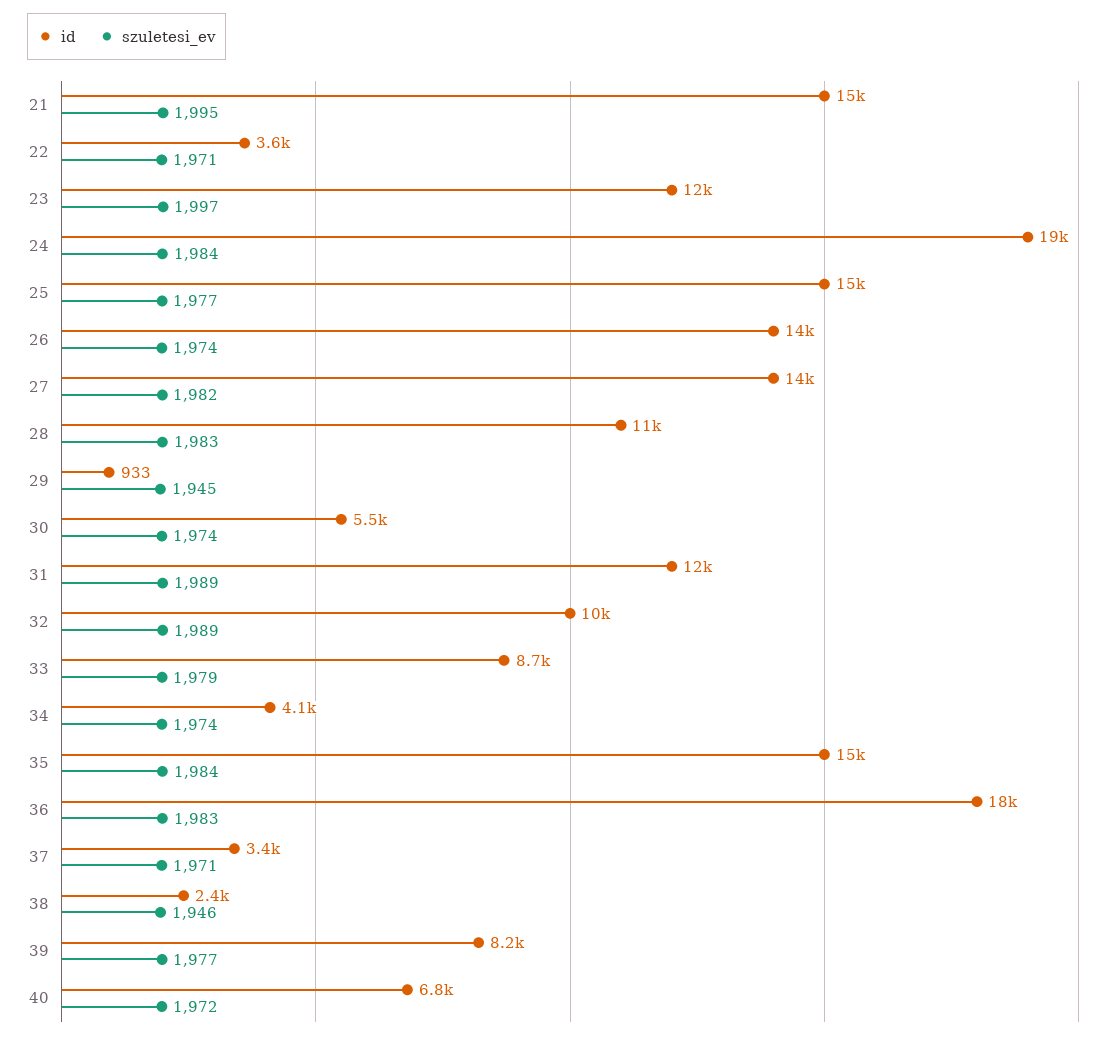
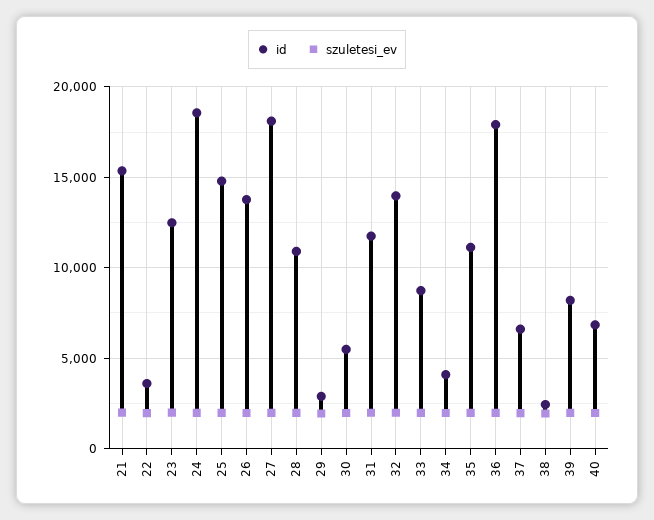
id, 27: 14000 -> 18000
id, 29: 933 -> 3000
id, 32: 10000 -> 14000
id, 35: 15000 -> 11000
id, 37: 3400 -> 6500

